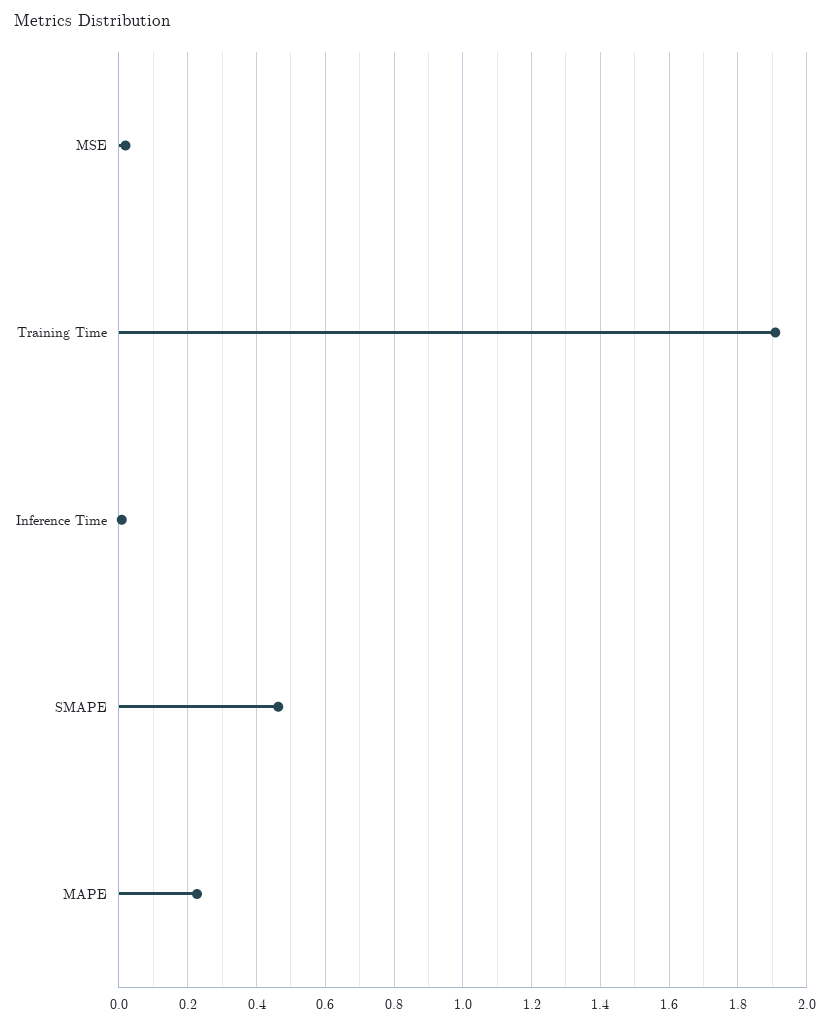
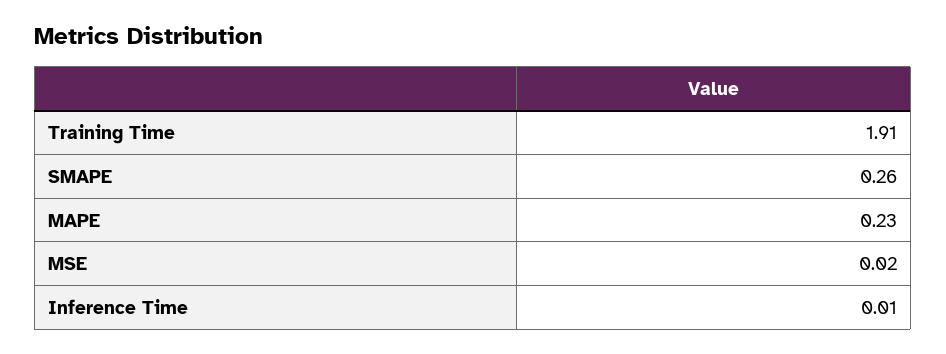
SMAPE: 0.46 -> 0.26

